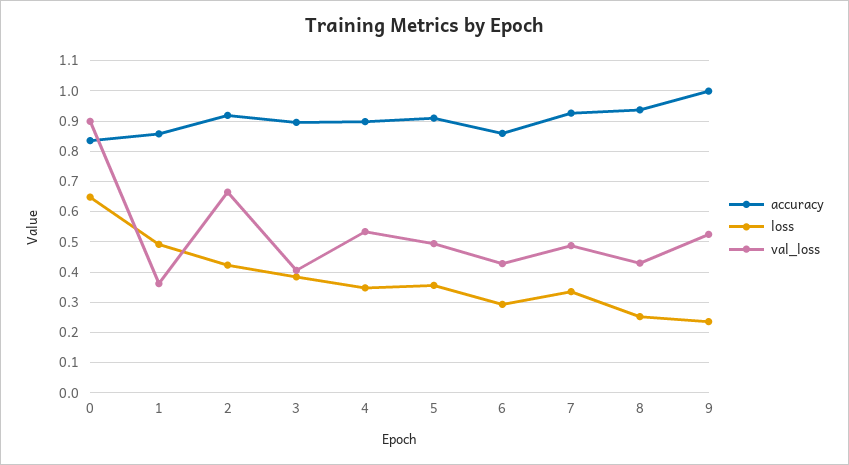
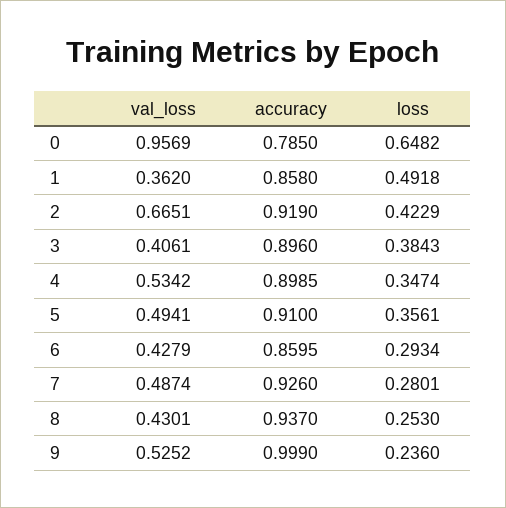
accuracy, 0: 0.84 -> 0.785
val_loss, 0: 0.9 -> 0.9569
loss, 7: 0.34 -> 0.2801

